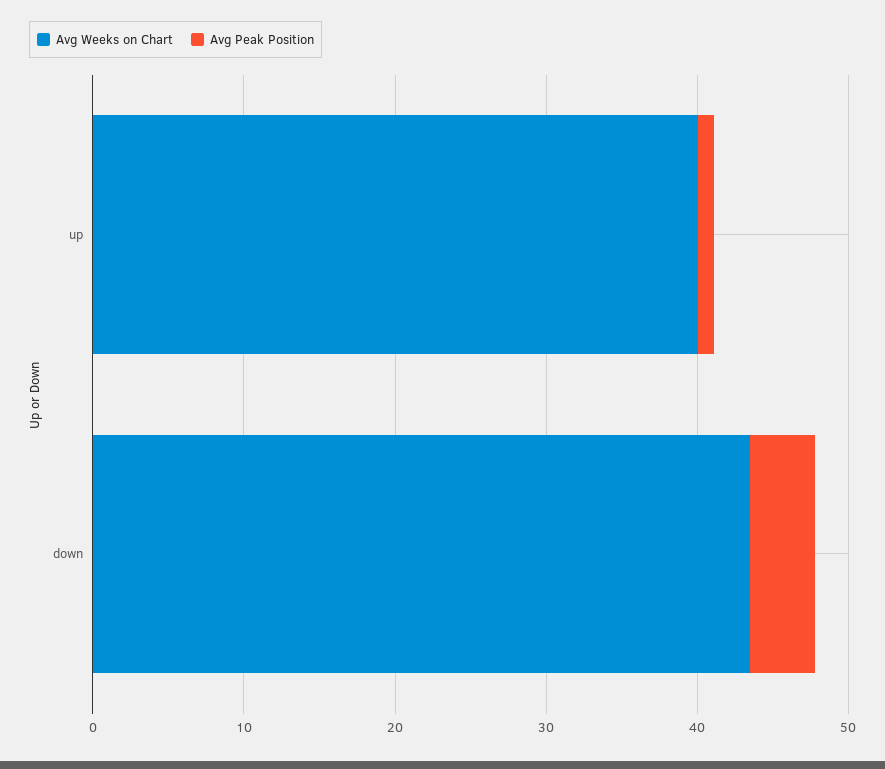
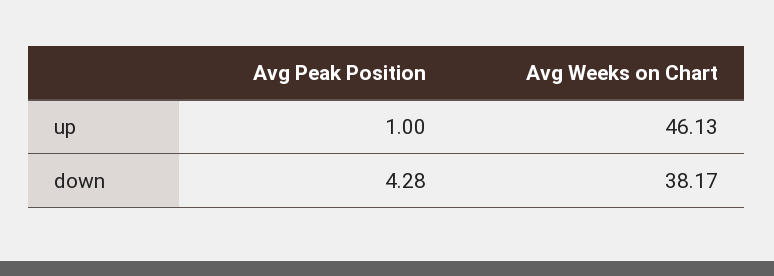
Avg Weeks on Chart, up: 40 -> 46.13
Avg Weeks on Chart, down: 44 -> 38.17

